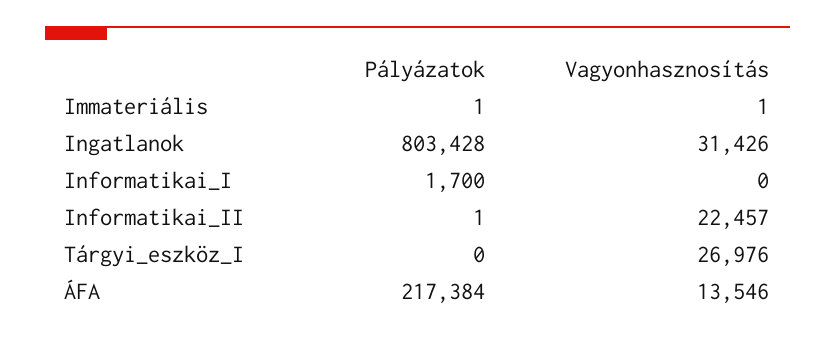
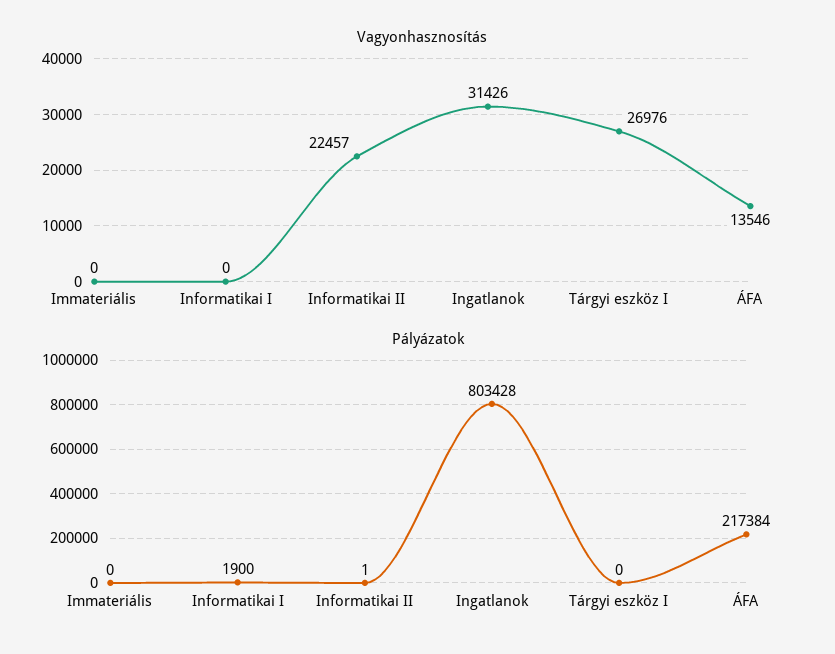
Pályázatok, Immateriális: 1 -> 0
Vagyonhasznosítás, Immateriális: 1 -> 0
Pályázatok, Informatikai_I: 1700 -> 1900

